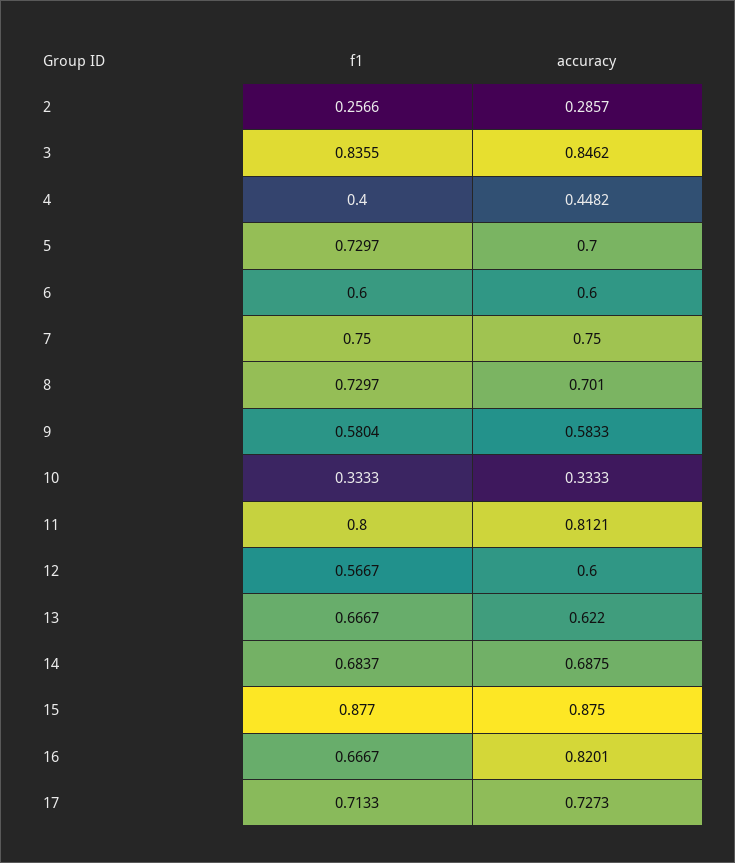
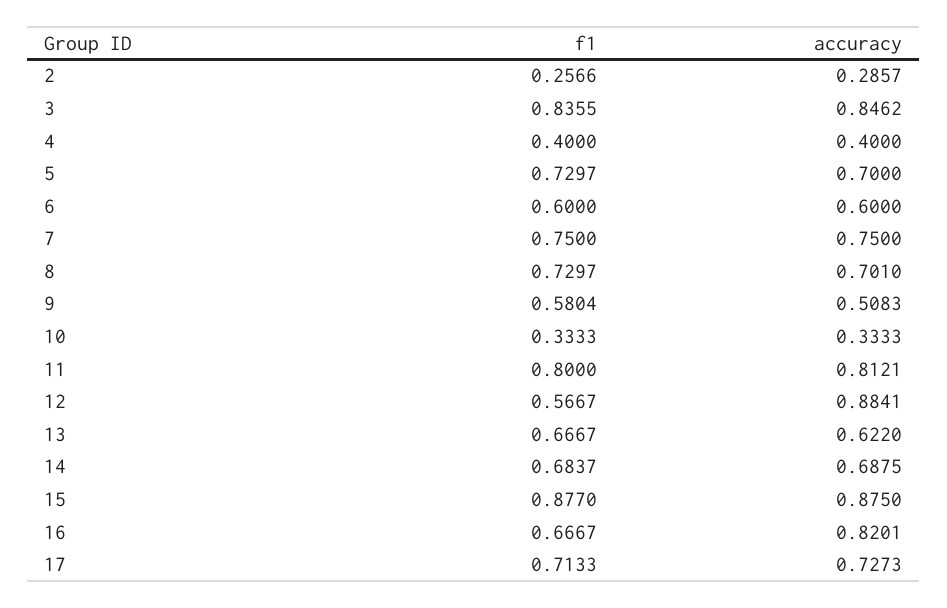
accuracy, 4: 0.4482 -> 0.4
accuracy, 9: 0.5833 -> 0.5083
accuracy, 12: 0.6 -> 0.8841

